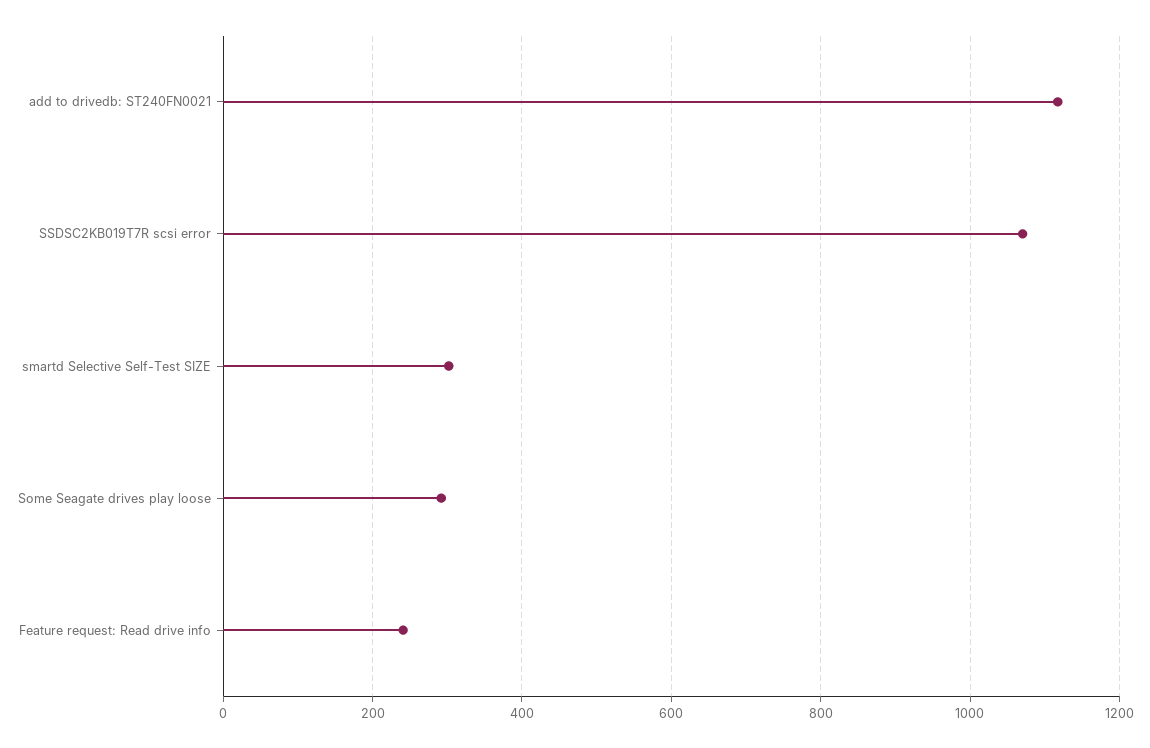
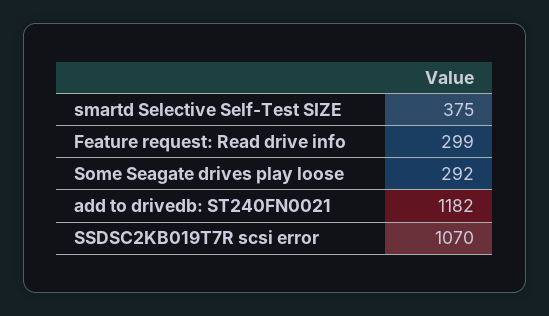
add to drivedb: ST240FN0021: 1120 -> 1182
smartd Selective Self-Test SIZE: 300 -> 375
Feature request: Read drive info: 240 -> 299

